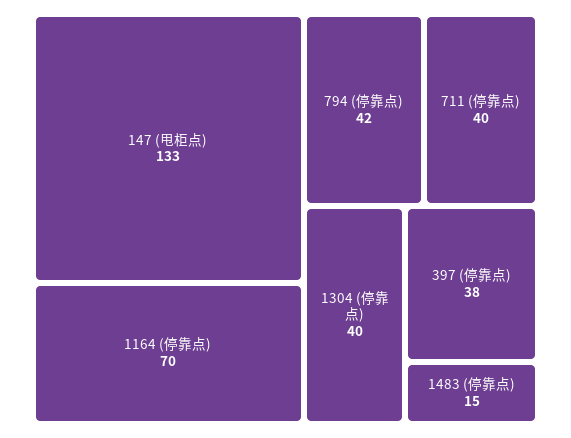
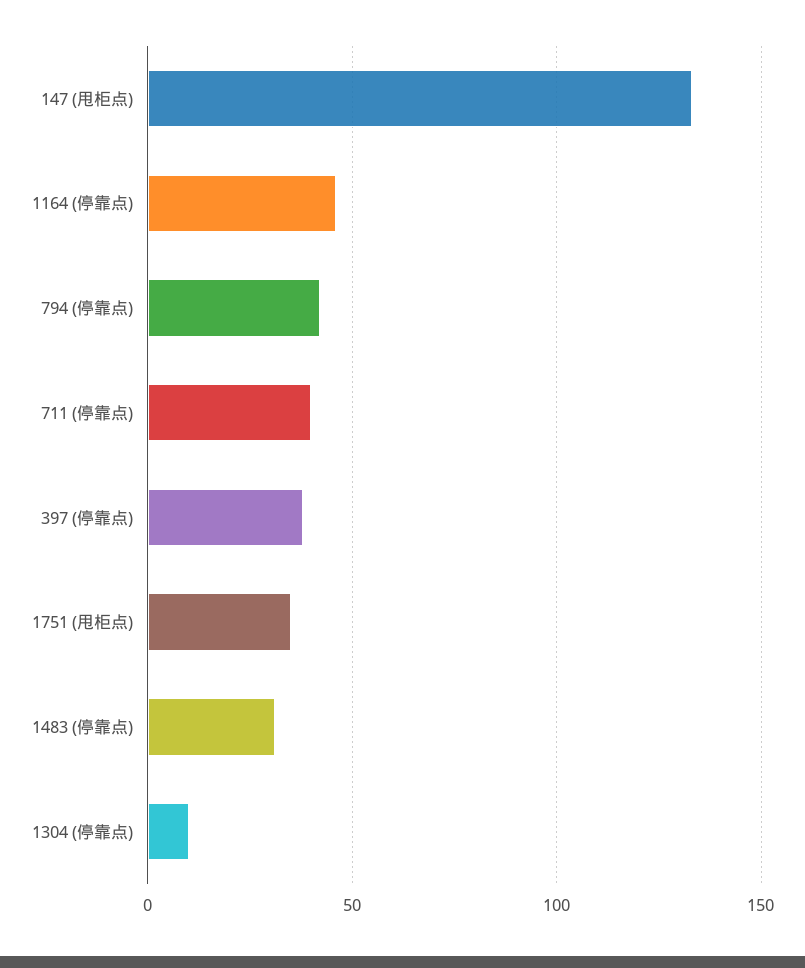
1164 (停靠点): 70 -> 45
1304 (停靠点): 40 -> 10
1483 (停靠点): 15 -> 30
1751 (甩柜点): none -> 35

